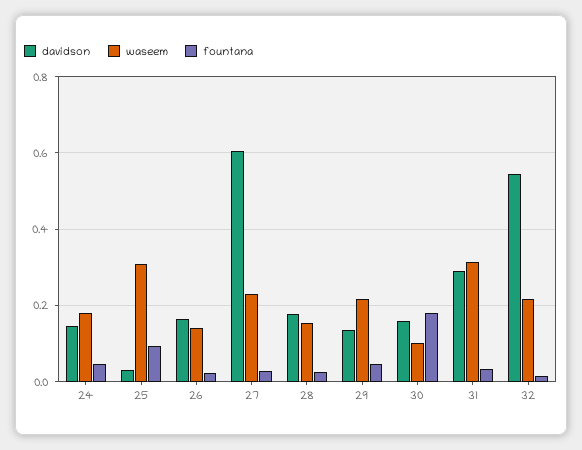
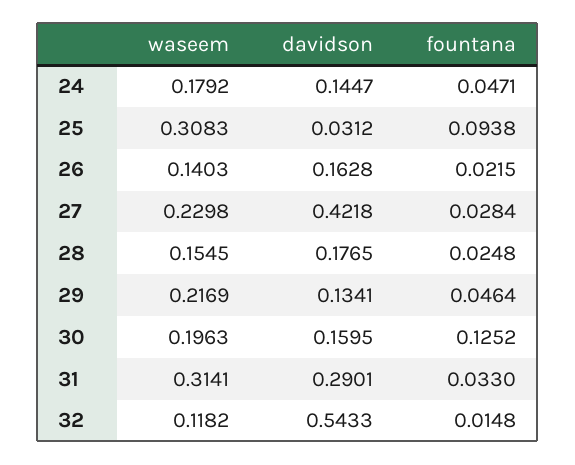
davidson, 27: 0.6 -> 0.4218
waseem, 30: 0.1 -> 0.1963
fountana, 30: 0.18 -> 0.1252
waseem, 32: 0.22 -> 0.1182

